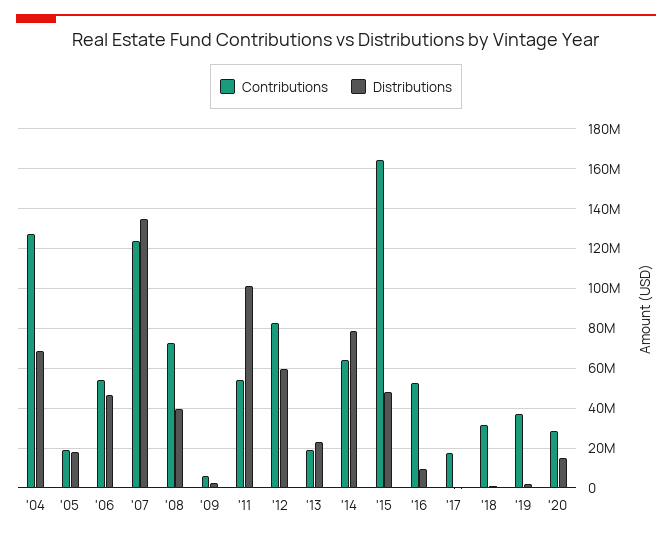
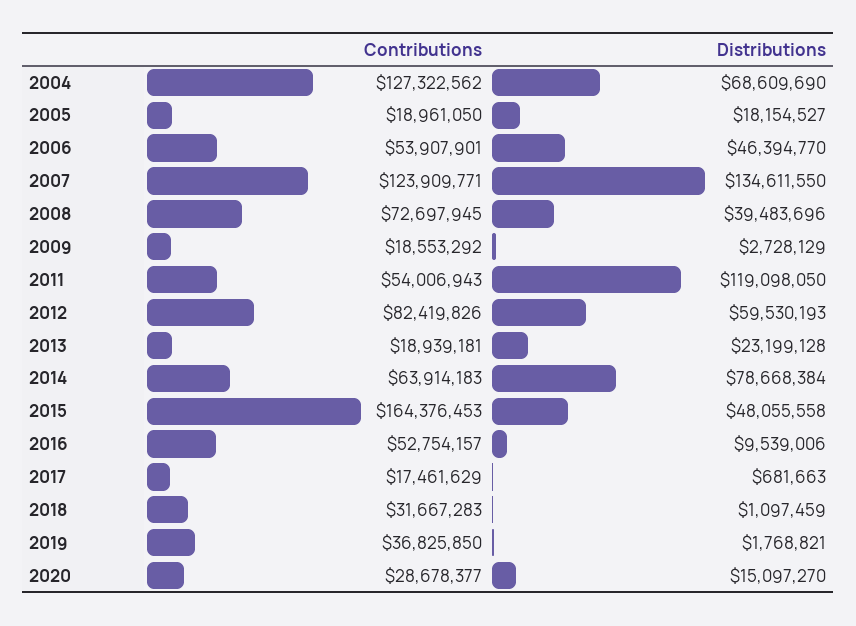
Contributions, '09: 5000000 -> 18553292
Distributions, '11: 100000000 -> 119098050

